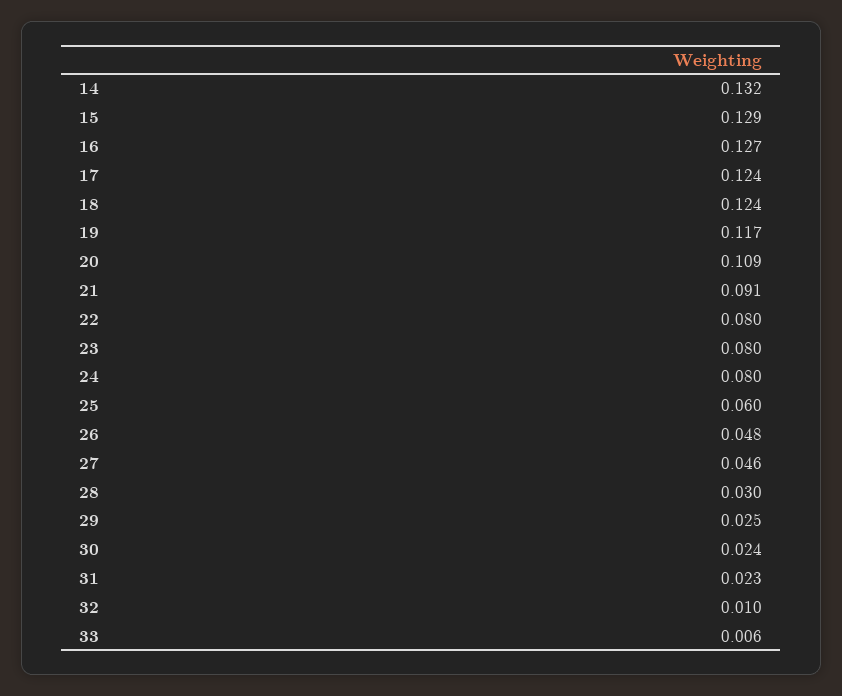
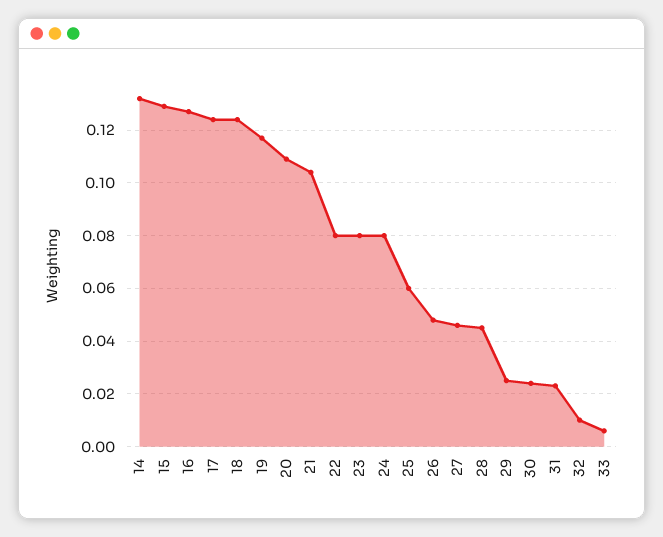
21: 0.091 -> 0.105
28: 0.03 -> 0.045

